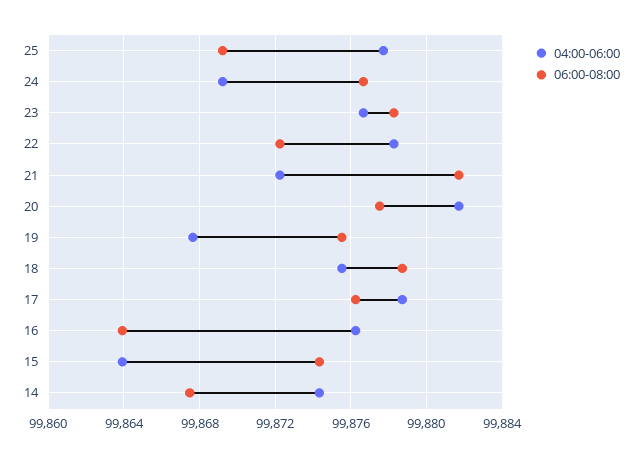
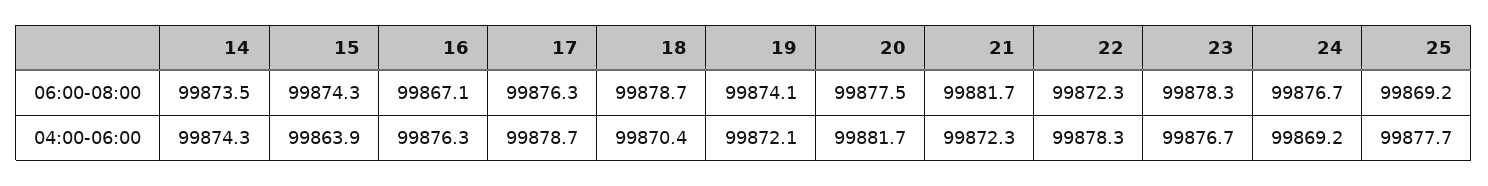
04:00-06:00, 19: 99867.5 -> 99872.1
06:00-08:00, 19: 99875.5 -> 99874.1
04:00-06:00, 18: 99875.5 -> 99870.4
06:00-08:00, 16: 99864 -> 99867.1
06:00-08:00, 14: 99867.5 -> 99873.5

